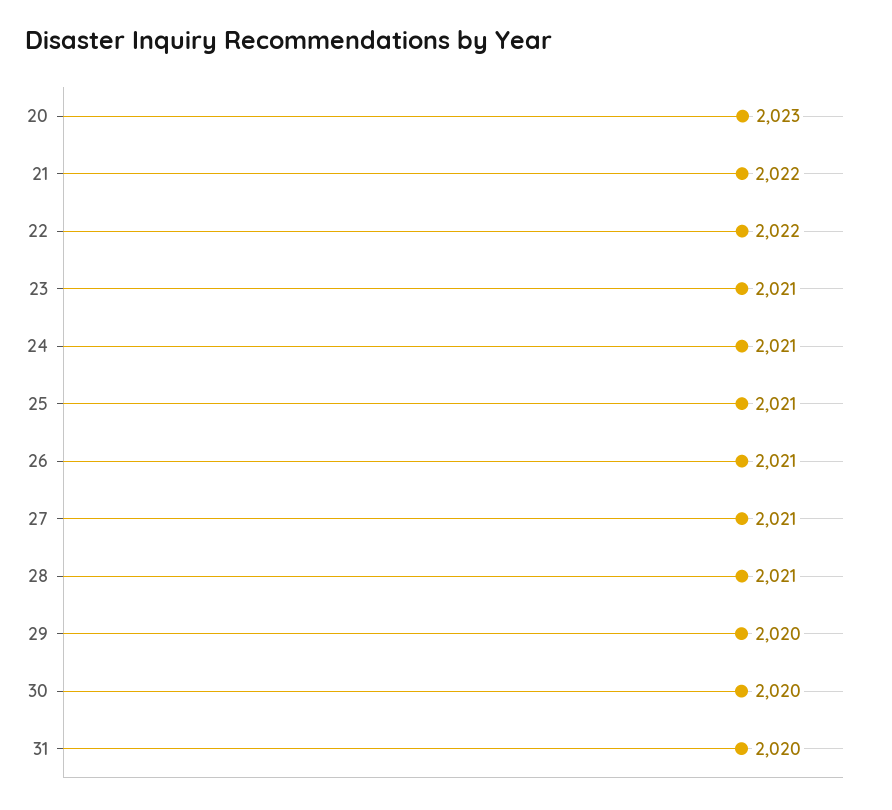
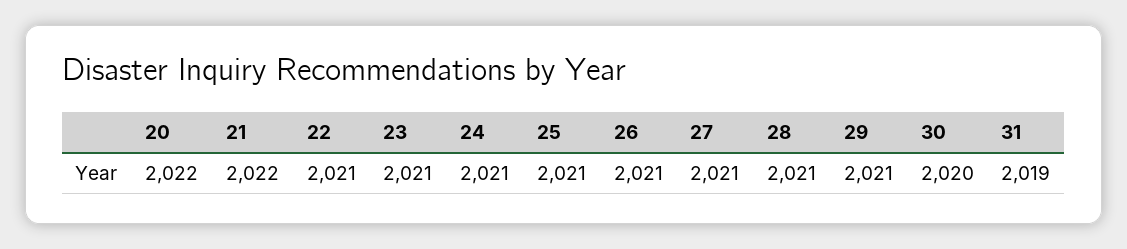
20: 2023 -> 2022
22: 2022 -> 2021
29: 2020 -> 2021
31: 2020 -> 2019

